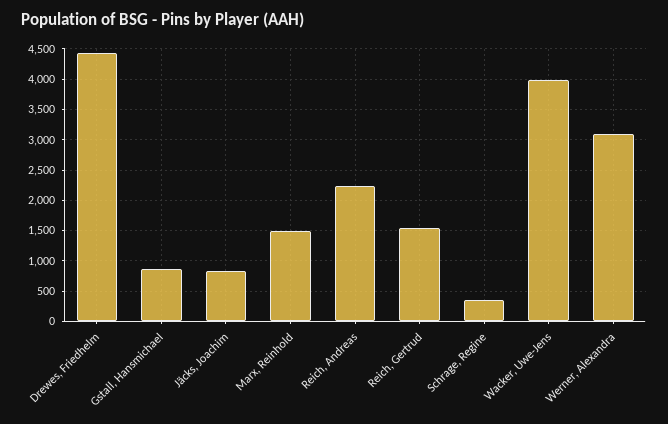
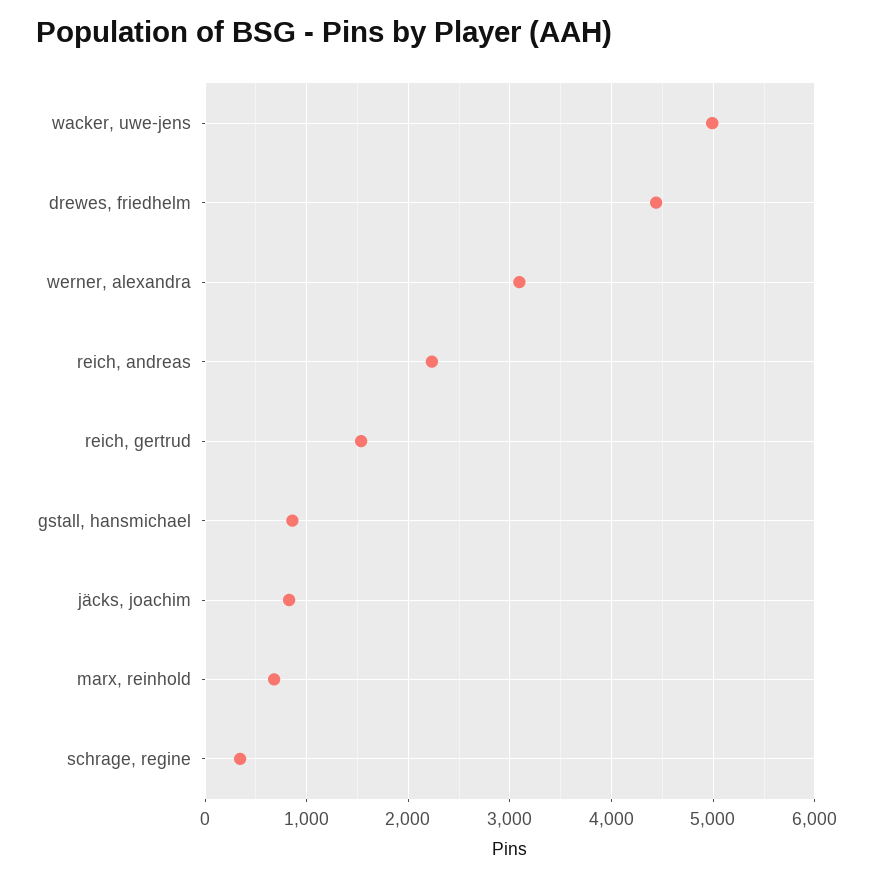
Marx, Reinhold: 1500 -> 700
Wacker, Uwe-Jens: 4000 -> 5000

